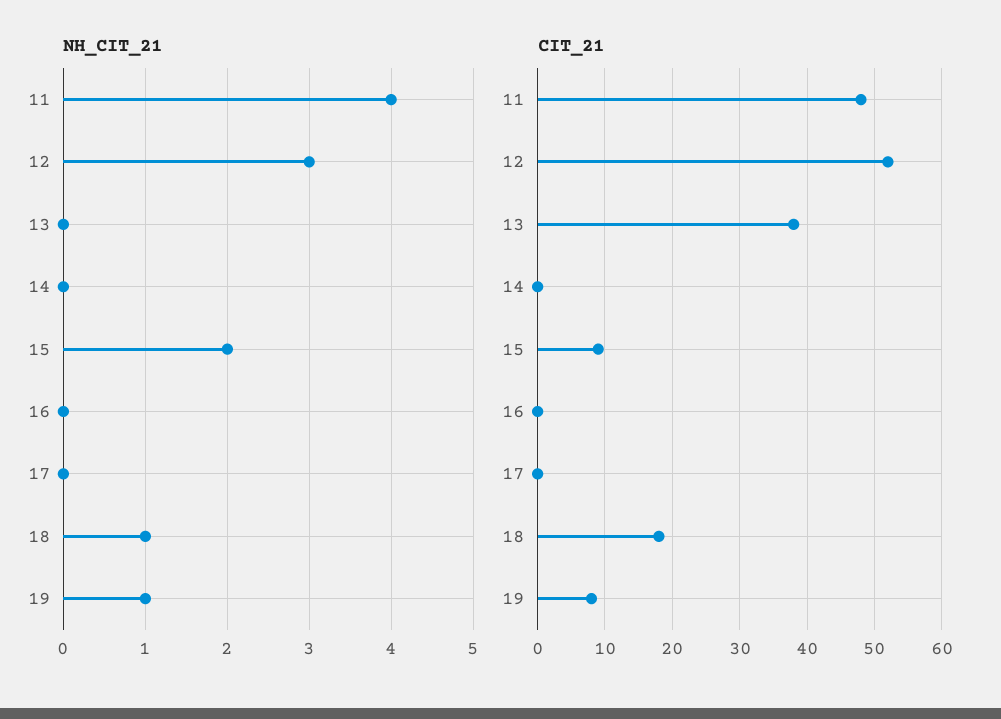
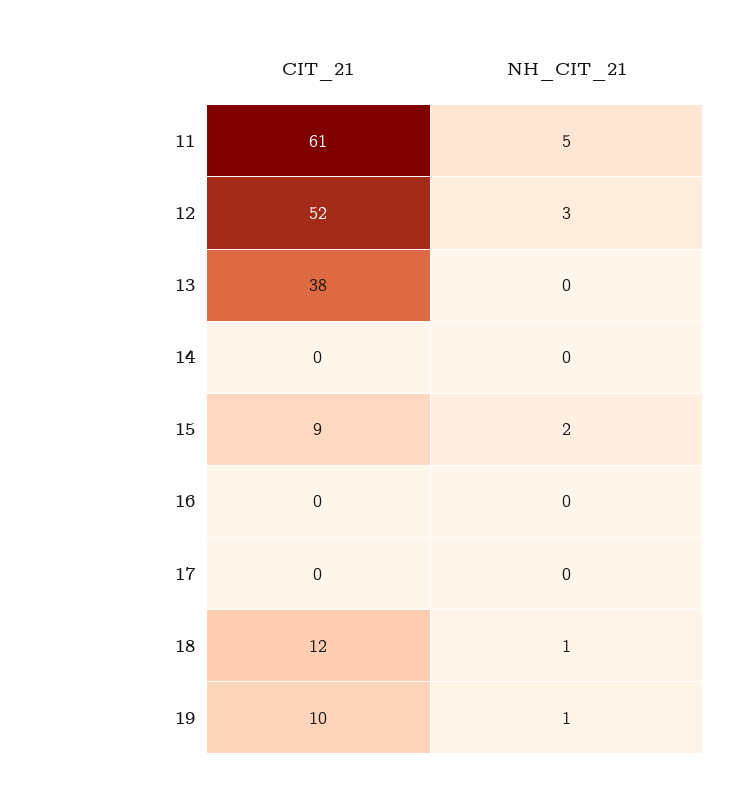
NH_CIT_21, 11: 4 -> 5
CIT_21, 11: 48 -> 61
CIT_21, 18: 18 -> 12
CIT_21, 19: 8 -> 10

